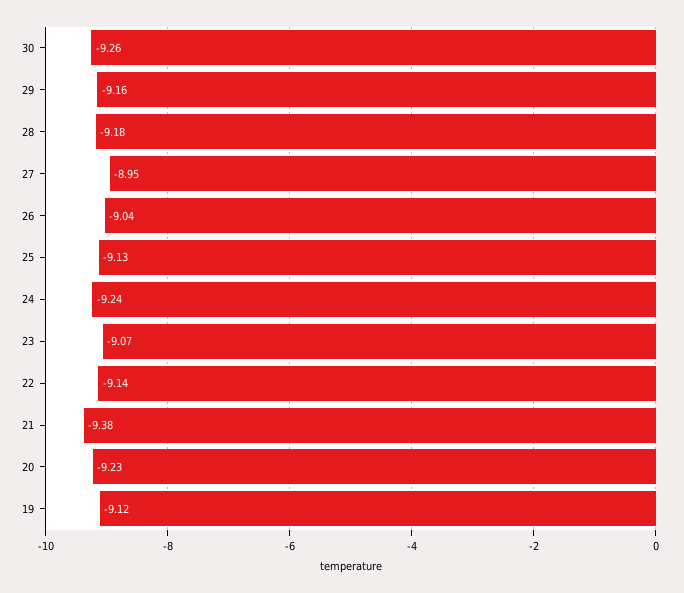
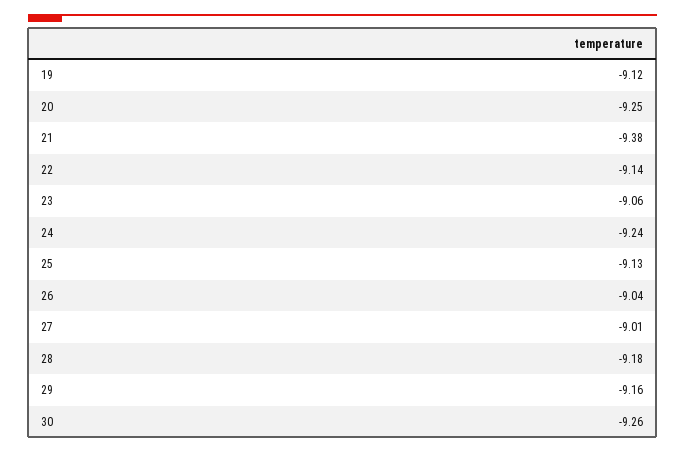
27: -8.95 -> -9.01
23: -9.07 -> -9.06
20: -9.23 -> -9.25

